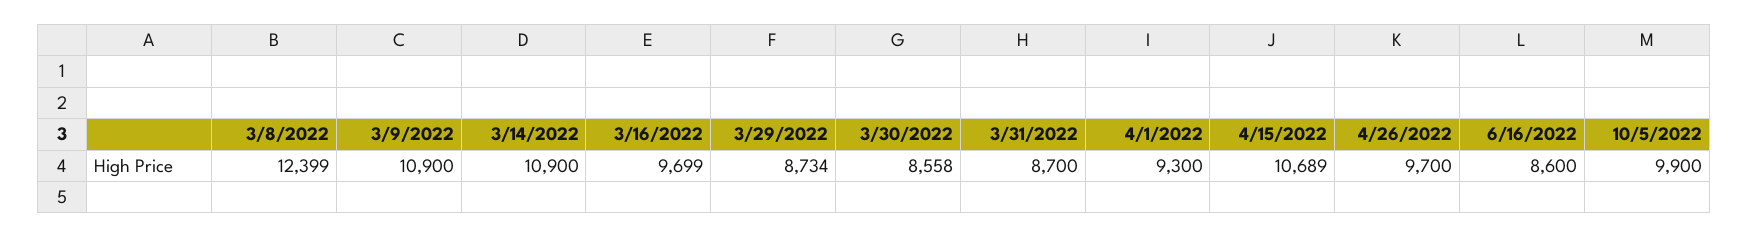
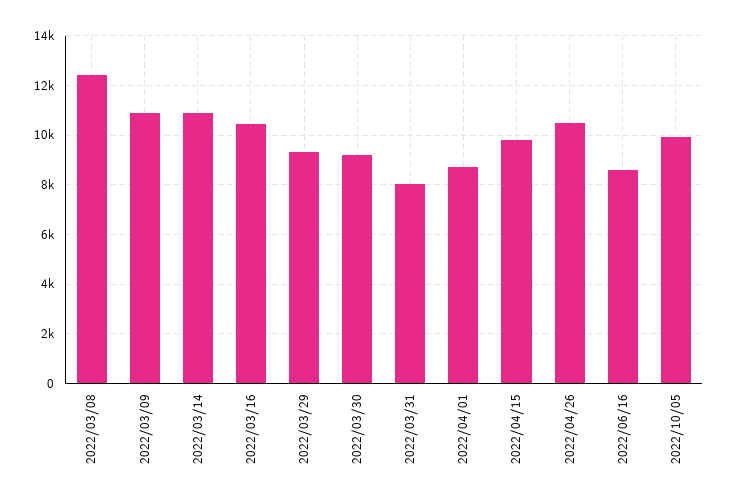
3/16/2022: 9699 -> 10500
3/29/2022: 8734 -> 9250
3/30/2022: 8558 -> 9250
3/31/2022: 8700 -> 8000
4/1/2022: 9300 -> 8750
4/15/2022: 10689 -> 9750
4/26/2022: 9700 -> 10500

